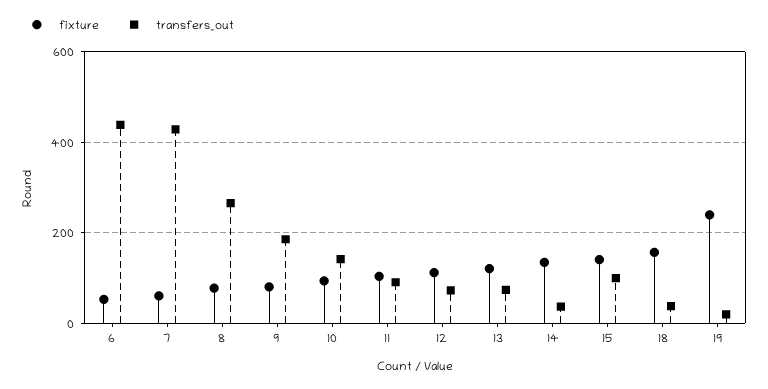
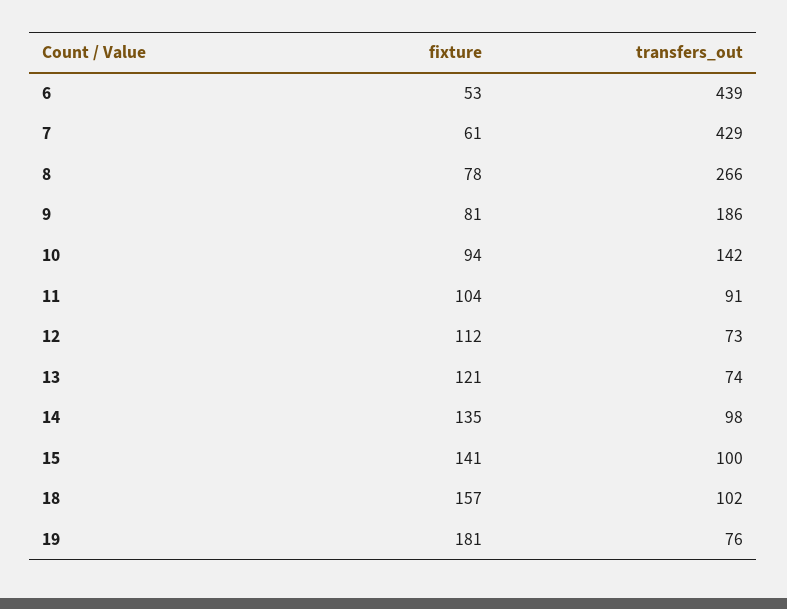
transfers_out, 14: 40 -> 98
transfers_out, 18: 40 -> 102
fixture, 19: 240 -> 181
transfers_out, 19: 20 -> 76

